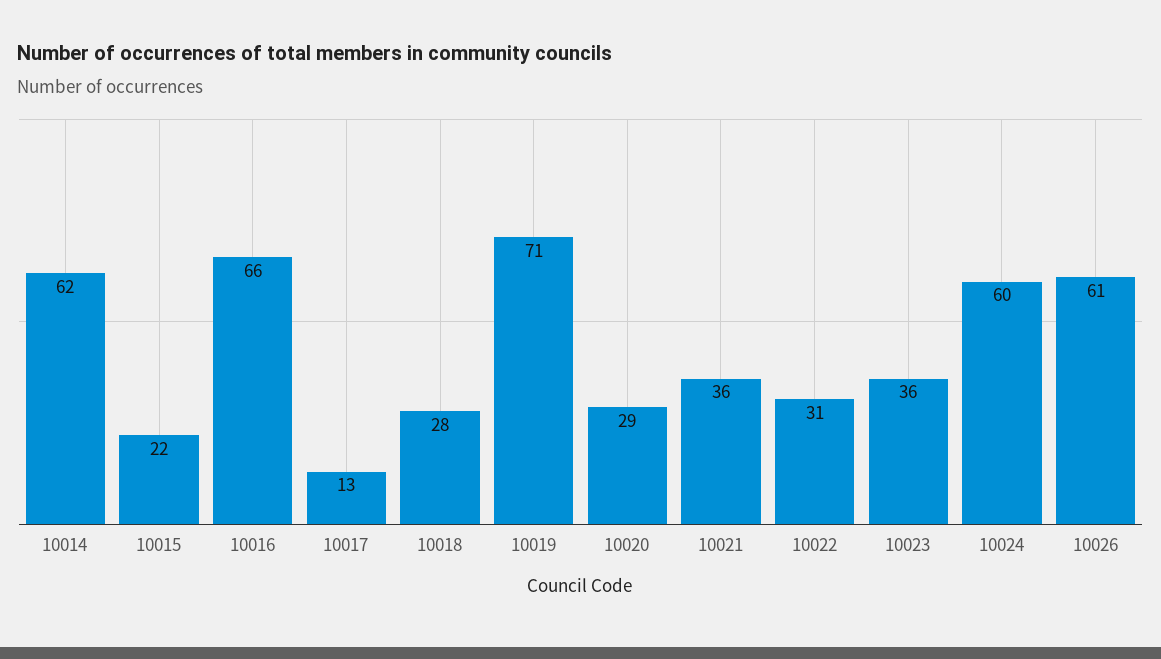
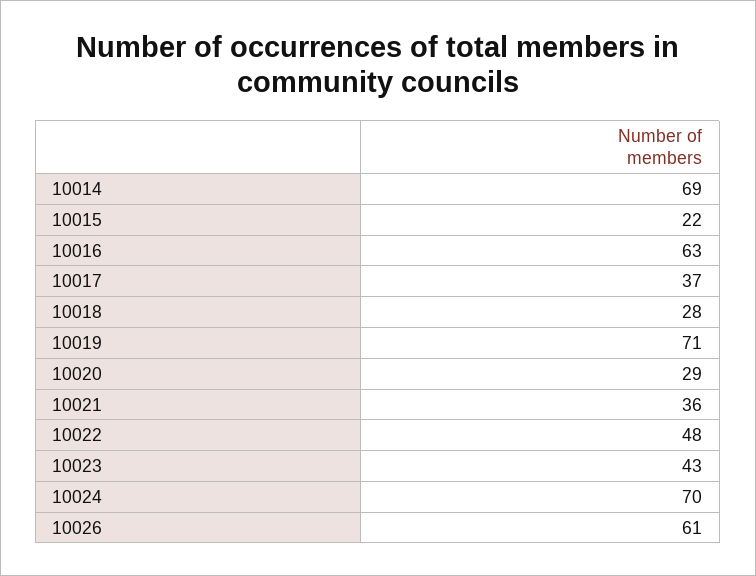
10014: 62 -> 69
10016: 66 -> 63
10017: 13 -> 37
10022: 31 -> 48
10023: 36 -> 43
10024: 60 -> 70

